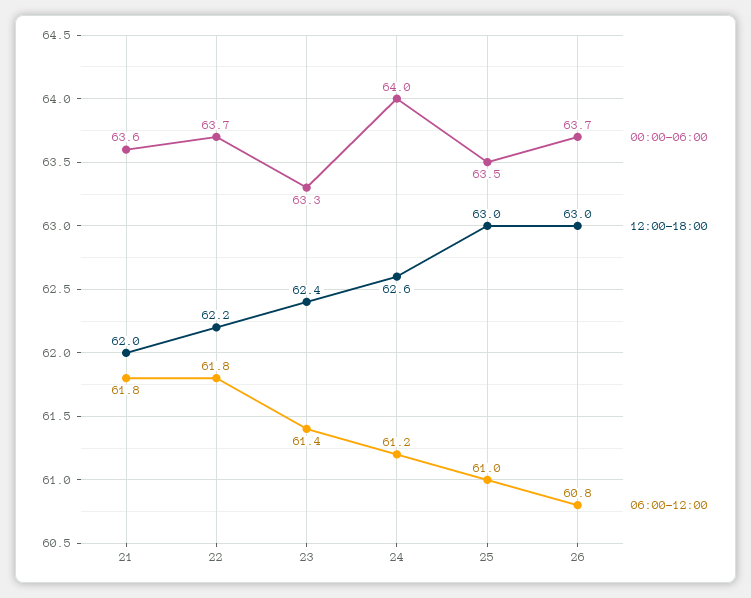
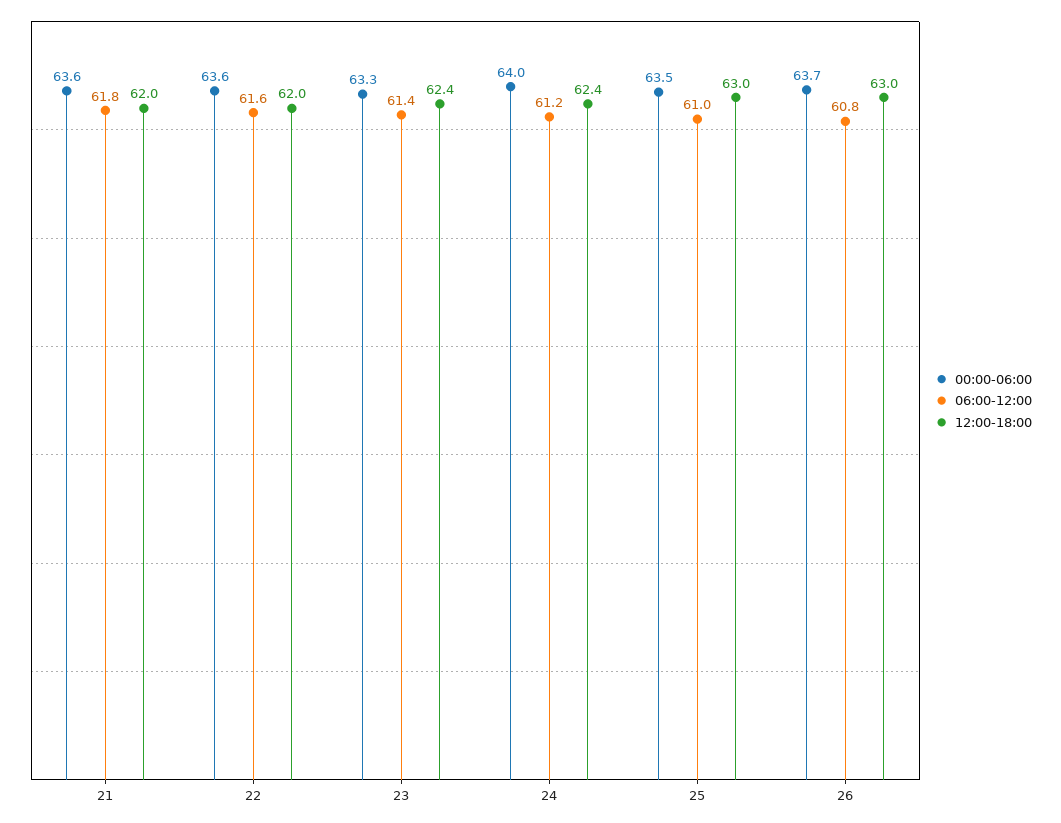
00:00-06:00, 22: 63.7 -> 63.6
12:00-18:00, 22: 62.2 -> 62
06:00-12:00, 22: 61.8 -> 61.6
12:00-18:00, 24: 62.6 -> 62.4

